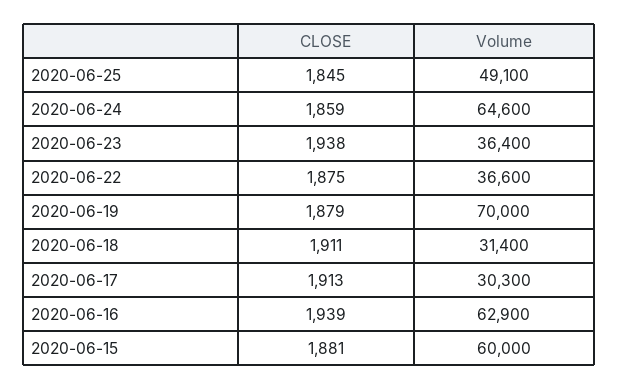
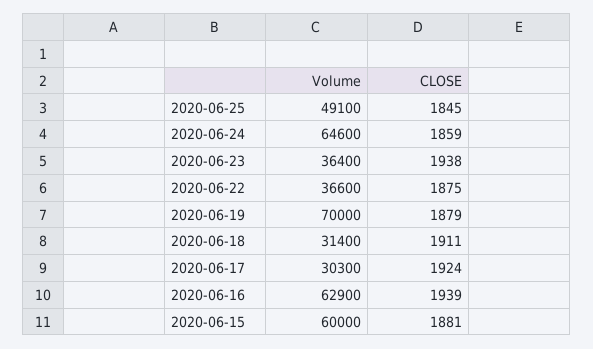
CLOSE, 2020-06-17: 1913 -> 1924

